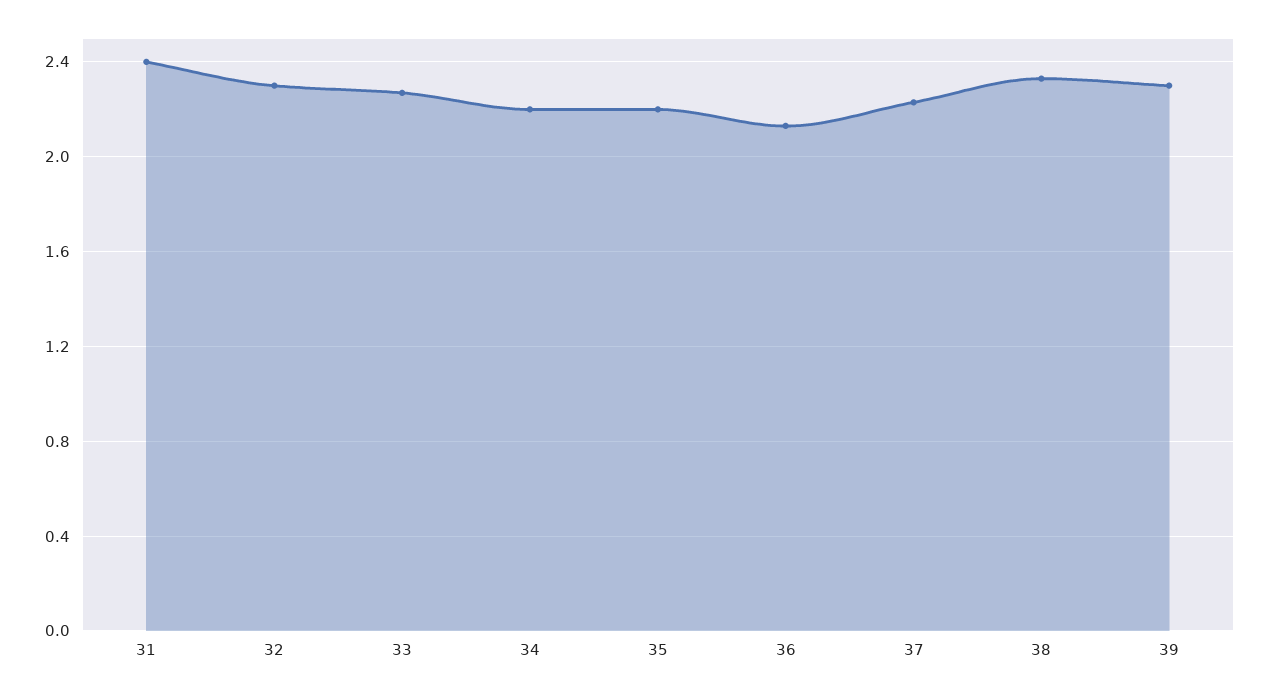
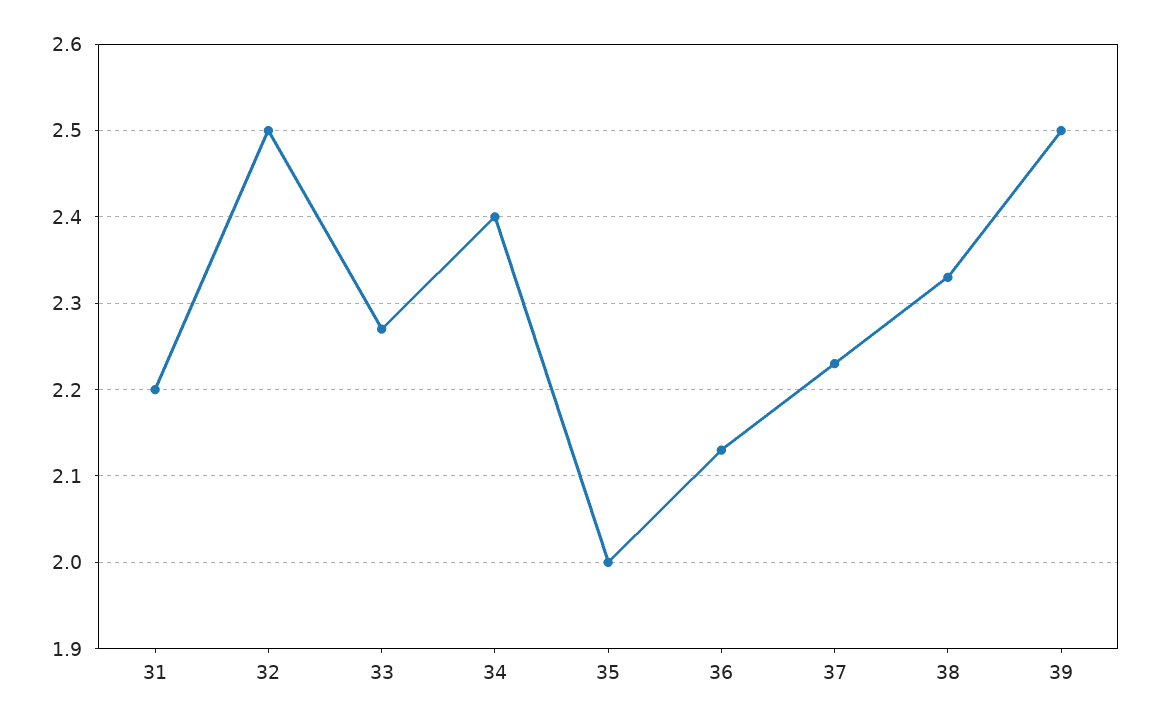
31: 2.4 -> 2.2
32: 2.3 -> 2.5
34: 2.2 -> 2.4
35: 2.2 -> 2
39: 2.3 -> 2.5

